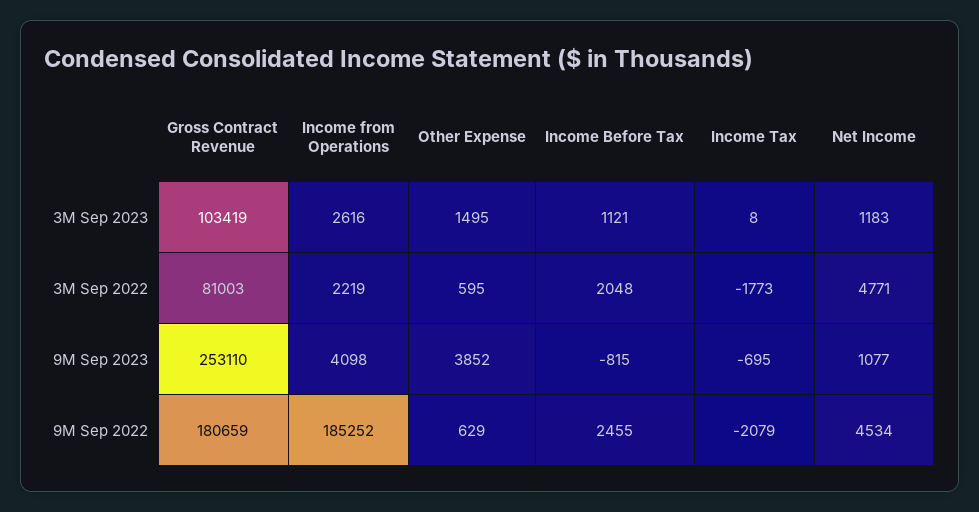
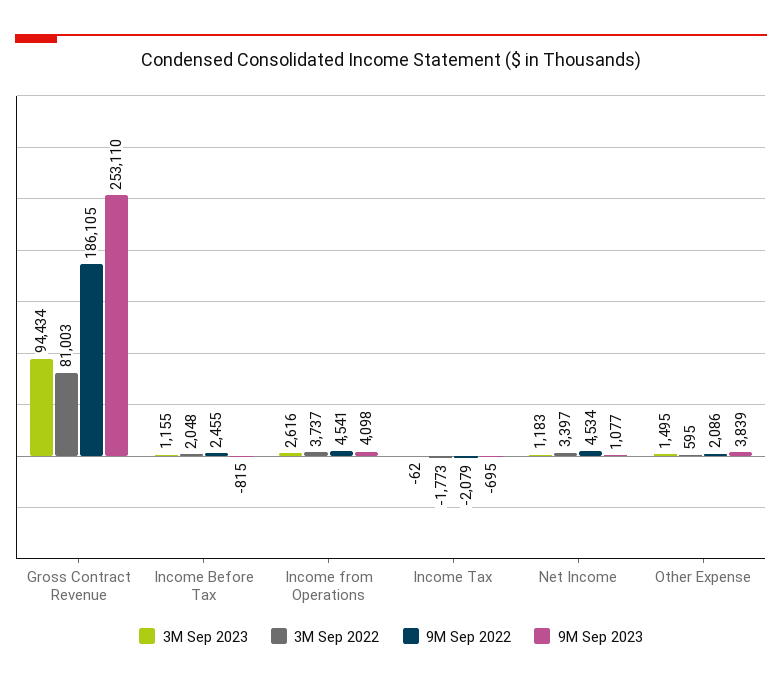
3M Sep 2023, Gross Contract Revenue: 103419 -> 94434
3M Sep 2023, Income Before Tax: 1121 -> 1155
3M Sep 2023, Income Tax: 8 -> -62
3M Sep 2022, Income from Operations: 2219 -> 3737
3M Sep 2022, Net Income: 4771 -> 3397
9M Sep 2023, Other Expense: 3852 -> 3839
9M Sep 2022, Gross Contract Revenue: 180659 -> 186105
9M Sep 2022, Income from Operations: 185252 -> 4541
9M Sep 2022, Other Expense: 629 -> 2086

